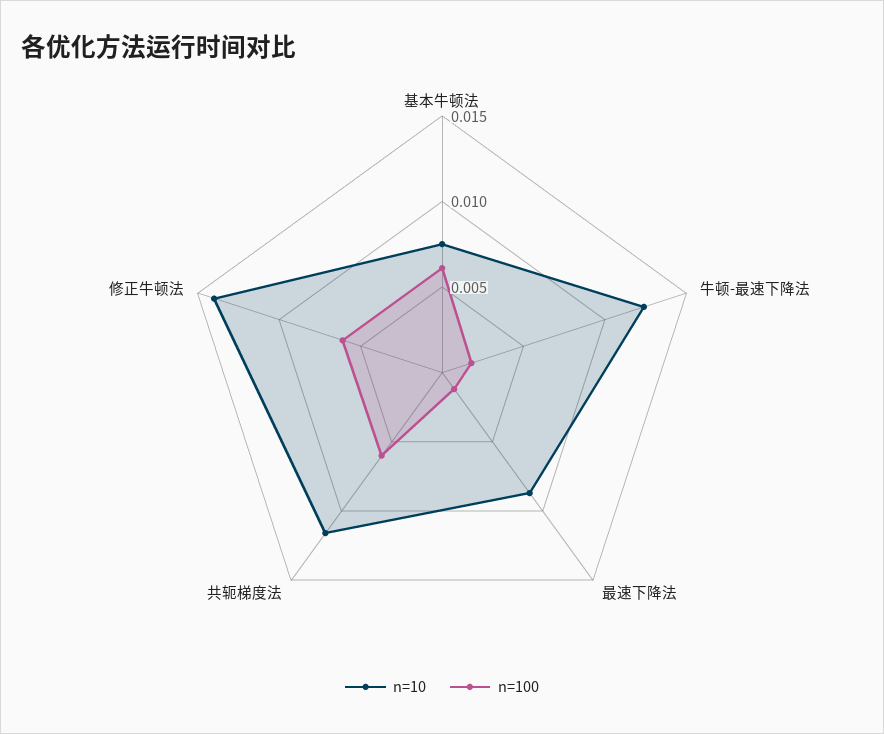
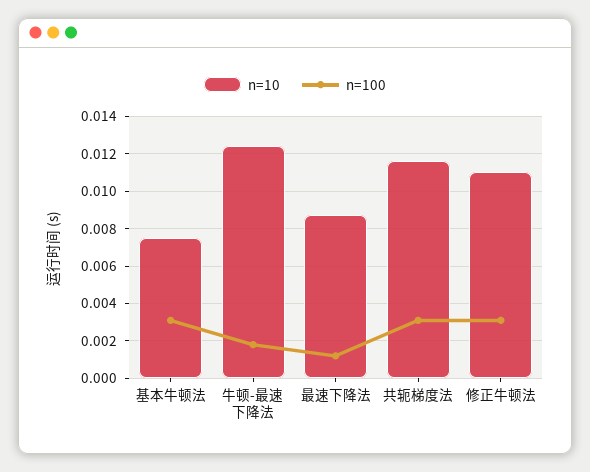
n=100, 基本牛顿法: 0.006 -> 0.003
n=100, 共轭梯度法: 0.006 -> 0.003
n=10, 修正牛顿法: 0.014 -> 0.011
n=100, 修正牛顿法: 0.006 -> 0.003

